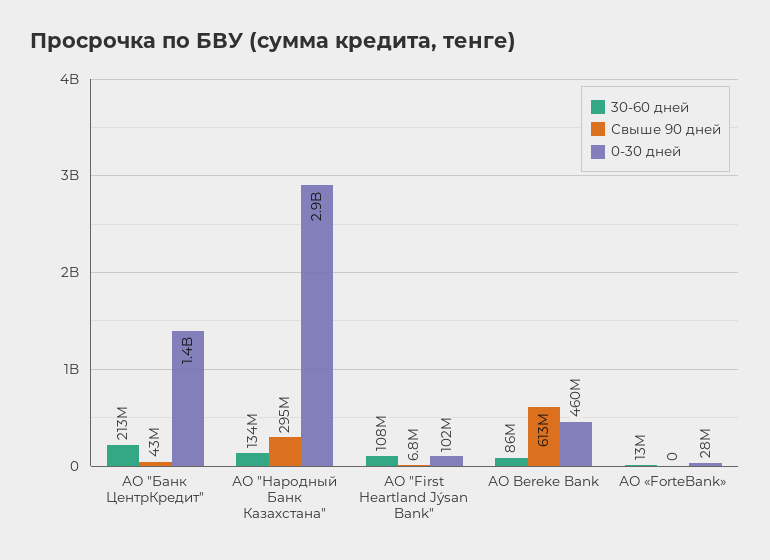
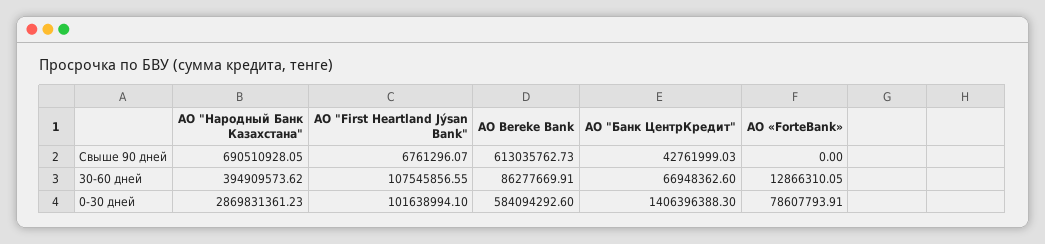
30-60 дней, АО "Банк ЦентрКредит": 213000000 -> 66948362.6
30-60 дней, АО "Народный Банк Казахстана": 134000000 -> 394909573.62
Свыше 90 дней, АО "Народный Банк Казахстана": 295000000 -> 690510928.05
0-30 дней, АО Bereke Bank: 460000000 -> 584094292.6
0-30 дней, АО «ForteBank»: 28000000 -> 78607793.91

